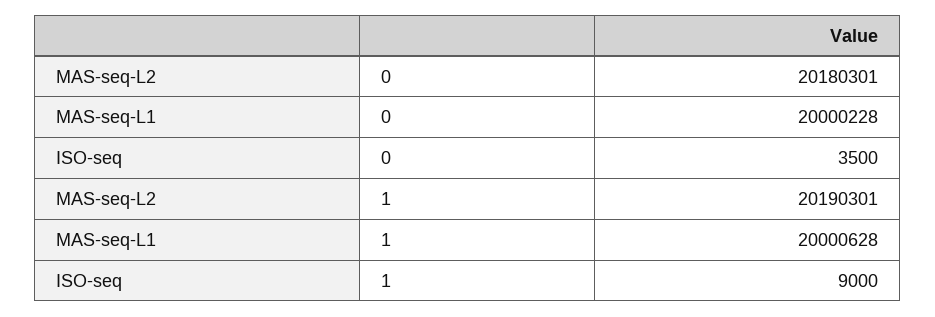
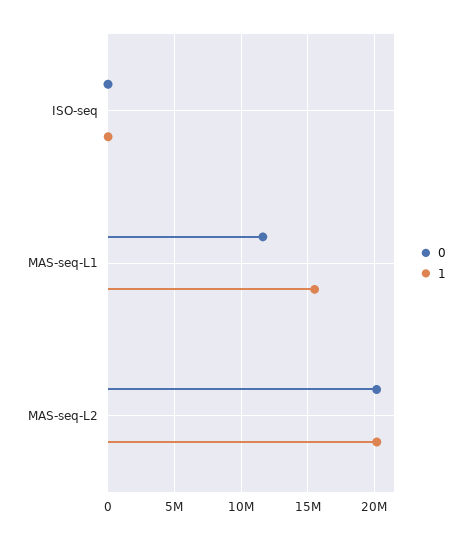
0, MAS-seq-L1: 20000228 -> 11500000
1, MAS-seq-L1: 20000628 -> 15500000

